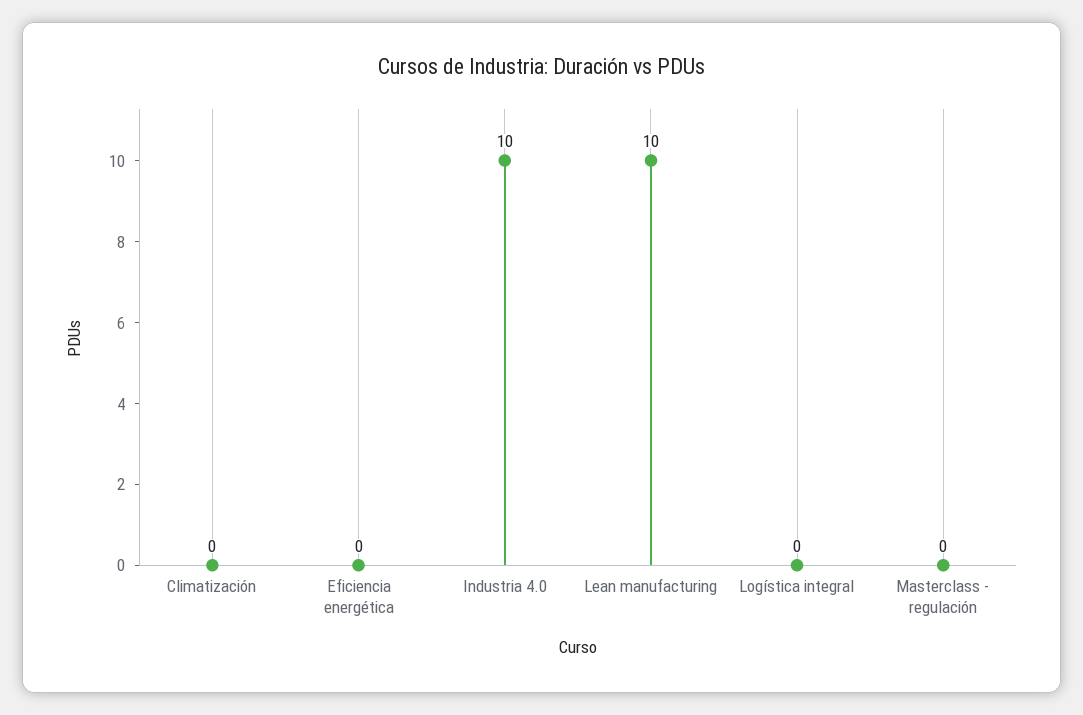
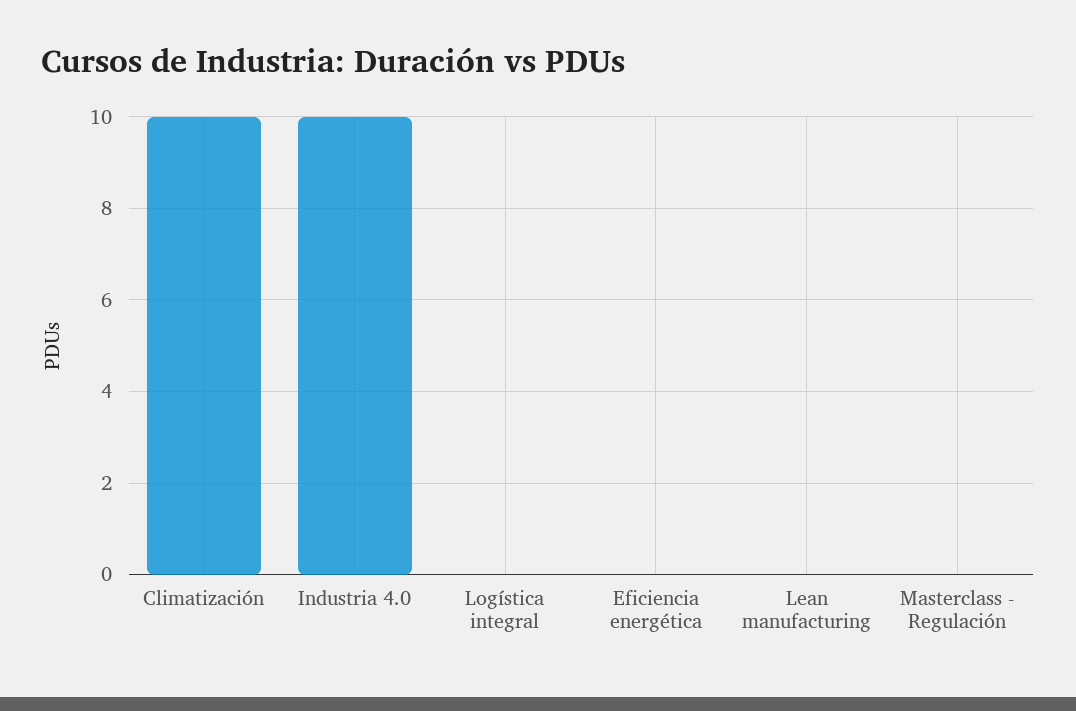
Climatización: 0 -> 10
Lean manufacturing: 10 -> 0

